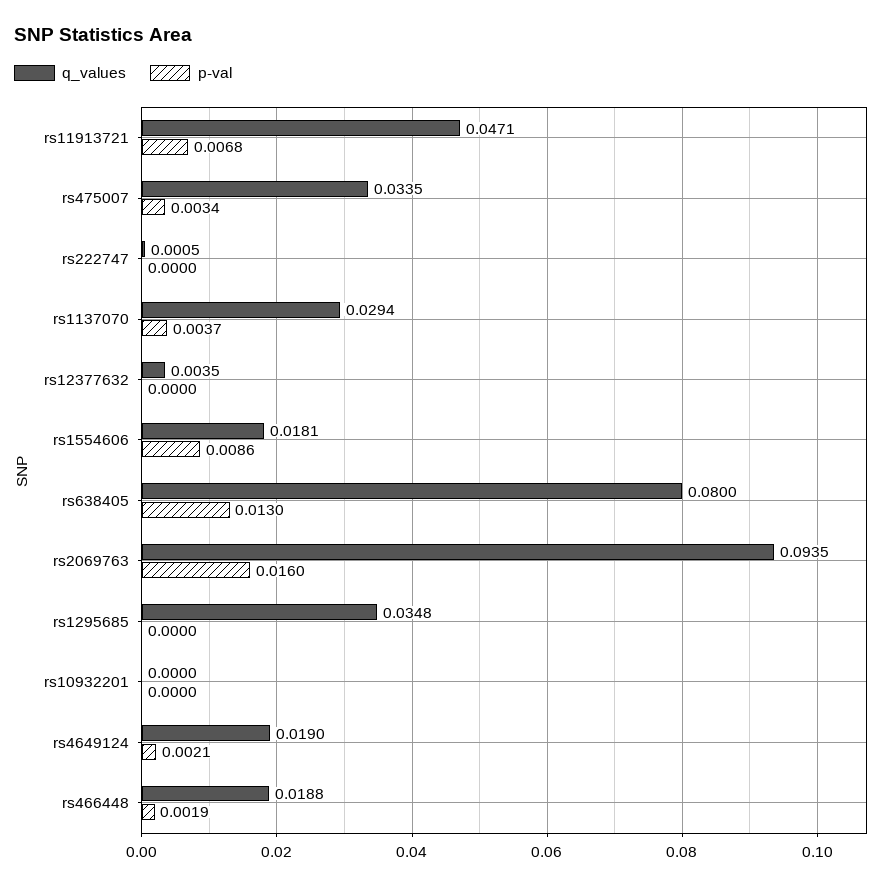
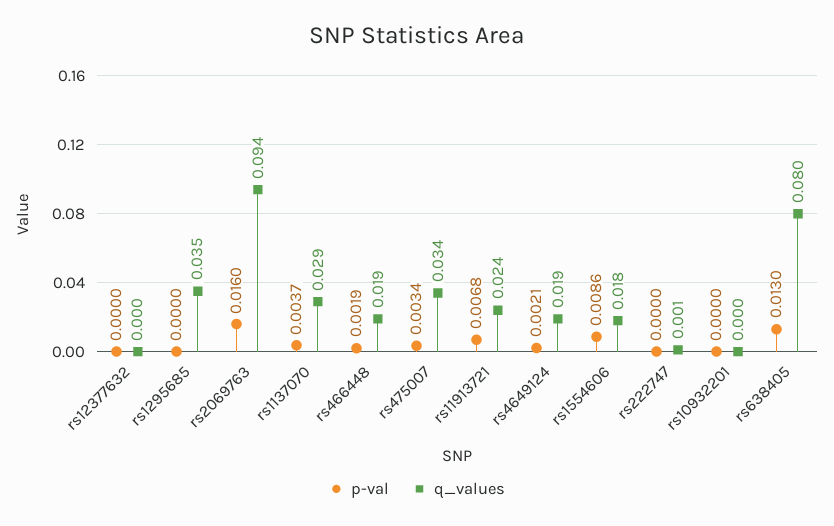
q_values, rs11913721: 0.0471 -> 0.024
q_values, rs12377632: 0.0035 -> 0

